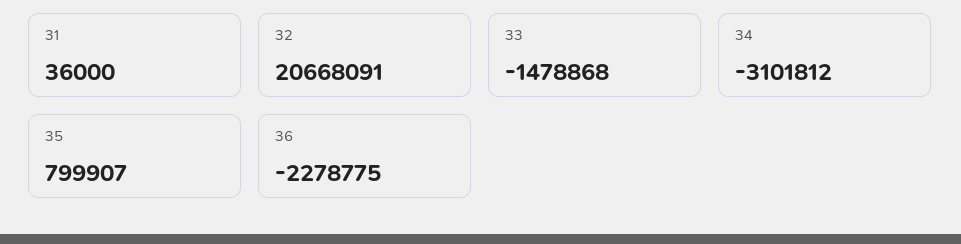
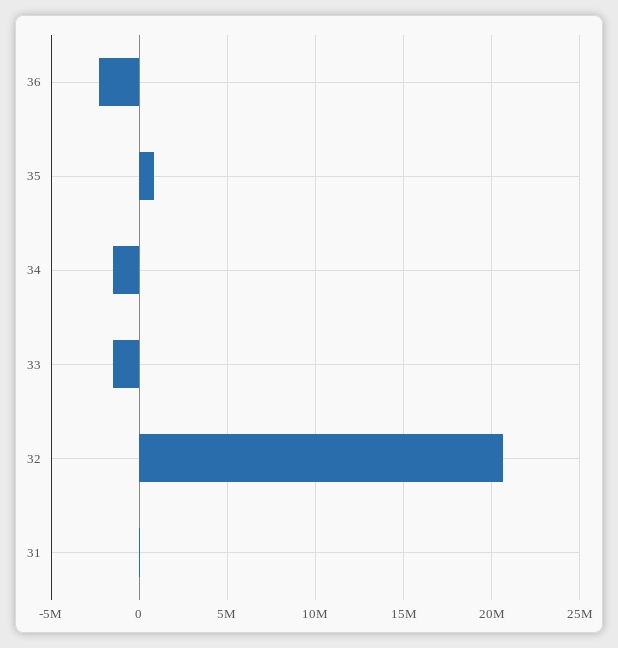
34: -3101812 -> -1500000

